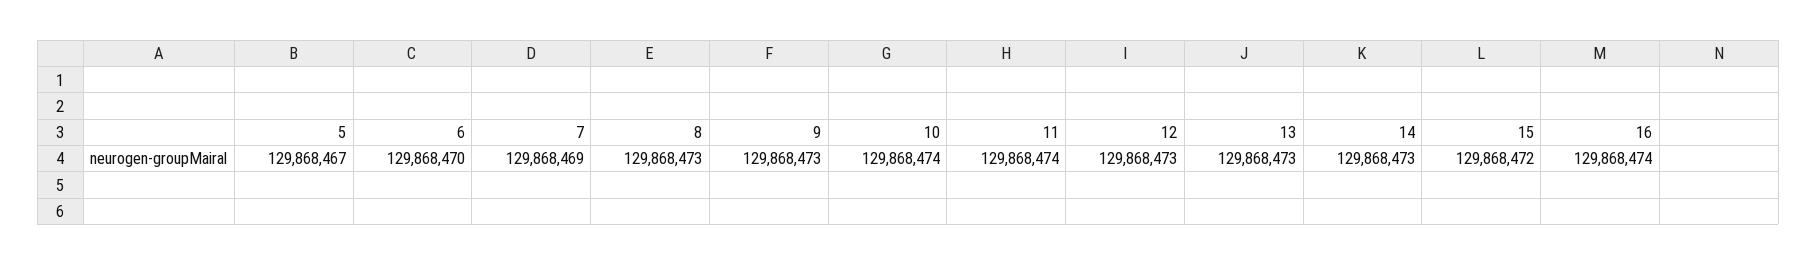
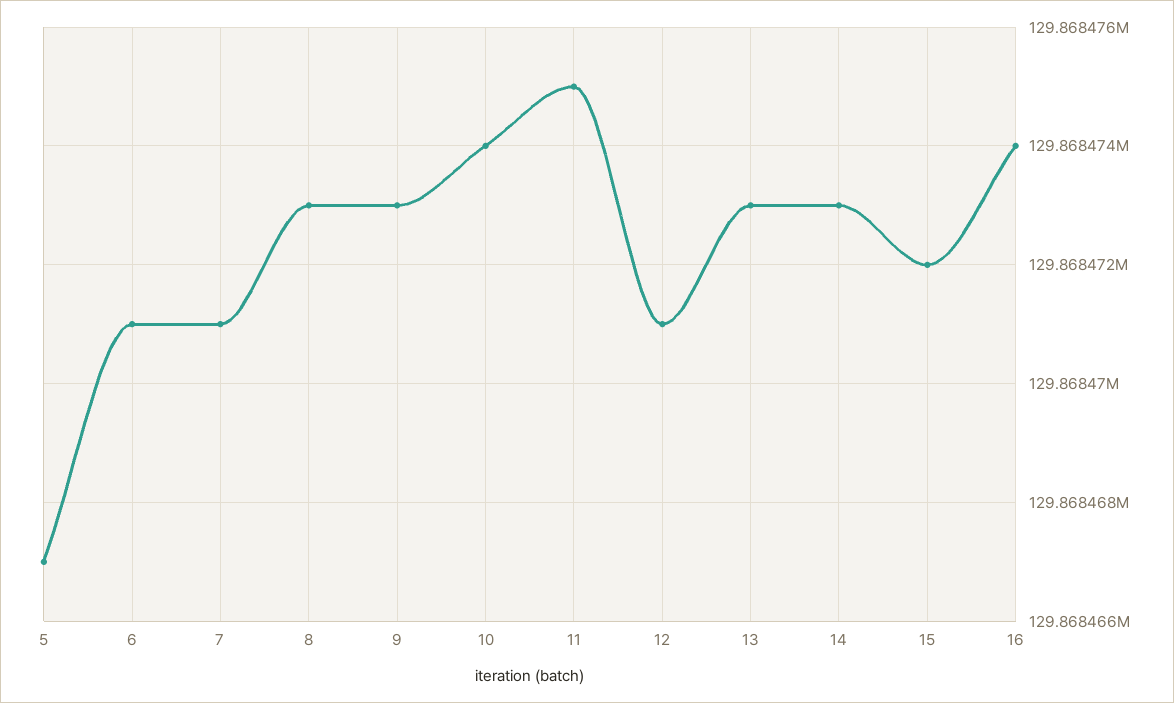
6: 129868470 -> 129868471
7: 129868469 -> 129868471
11: 129868474 -> 129868475
12: 129868473 -> 129868471

